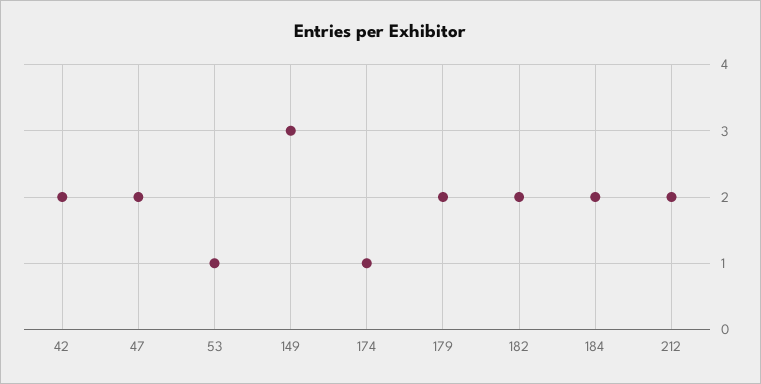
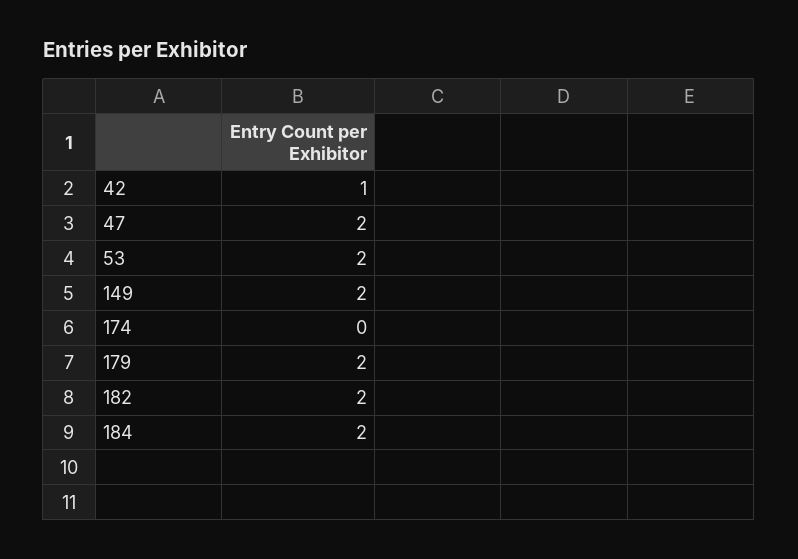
42: 2 -> 1
53: 1 -> 2
149: 3 -> 2
174: 1 -> 0
212: 2 -> none

